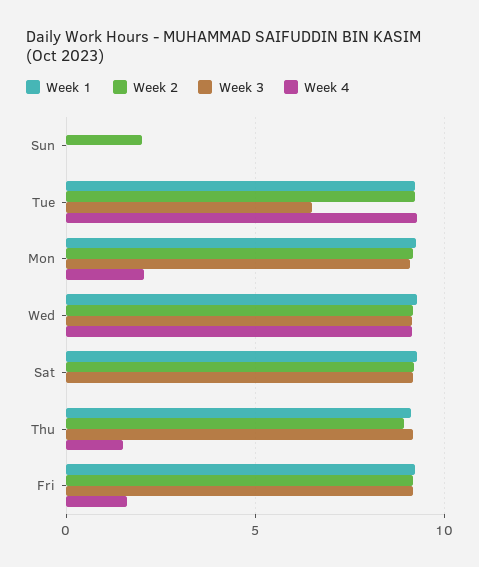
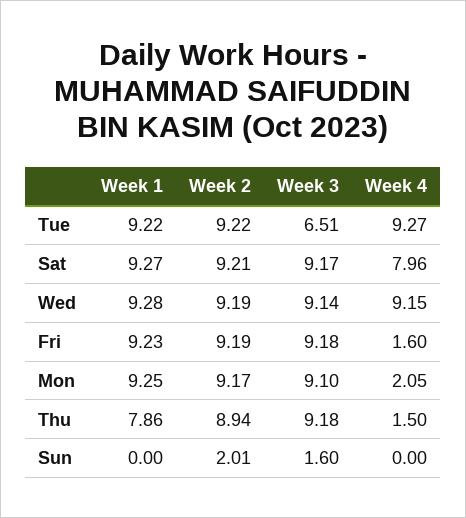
Week 3, Sun: 0 -> 1.6
Week 4, Sat: 0 -> 7.96
Week 1, Thu: 9 -> 7.86

